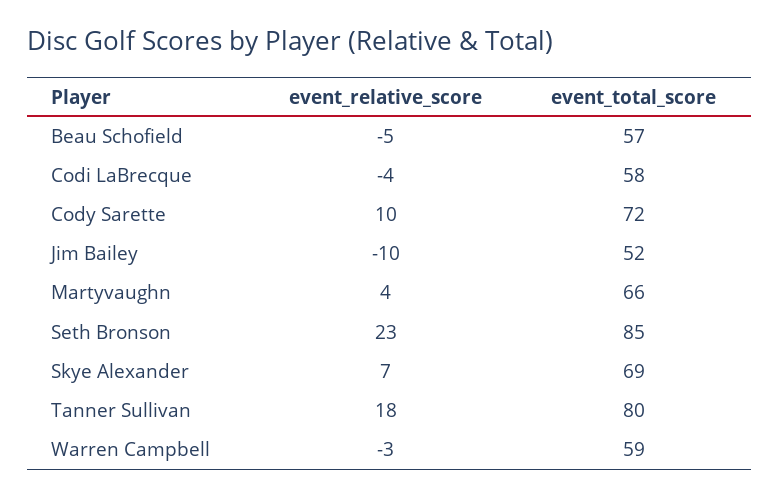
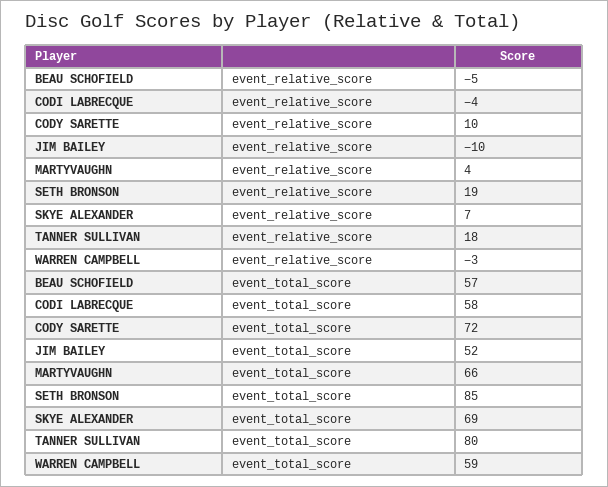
event_relative_score, Seth Bronson: 23 -> 19

